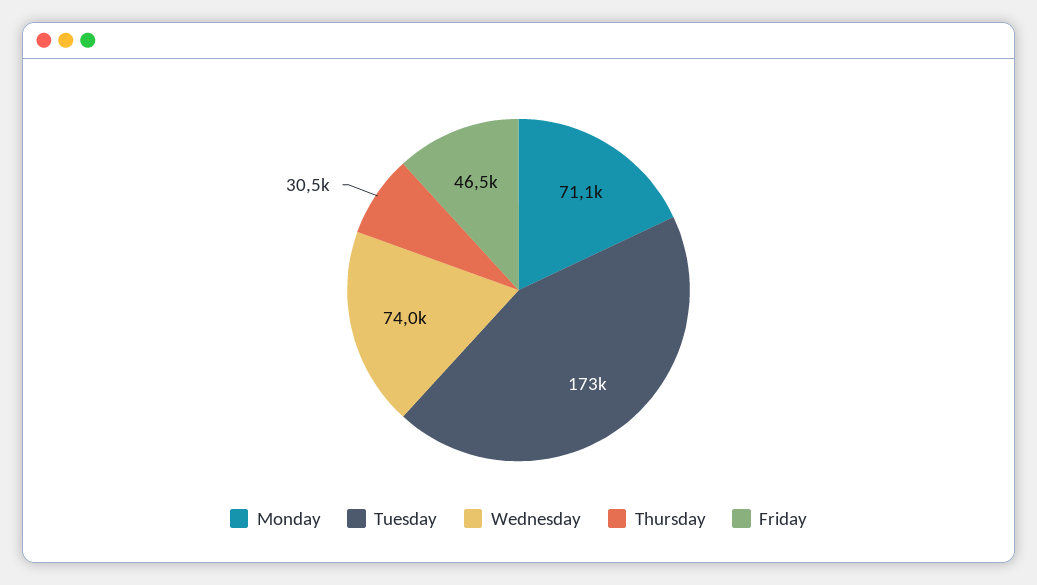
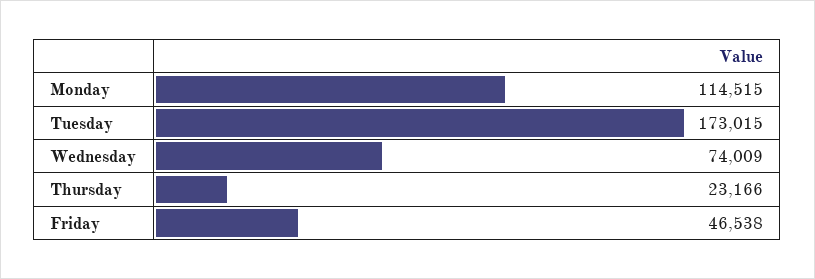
Monday: 71100 -> 114515
Thursday: 30500 -> 23166

